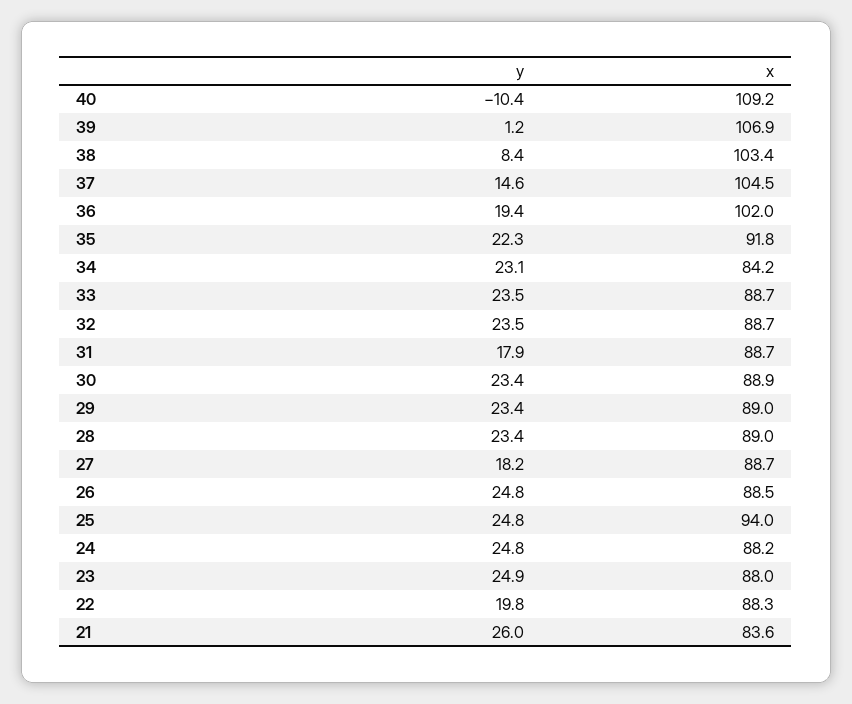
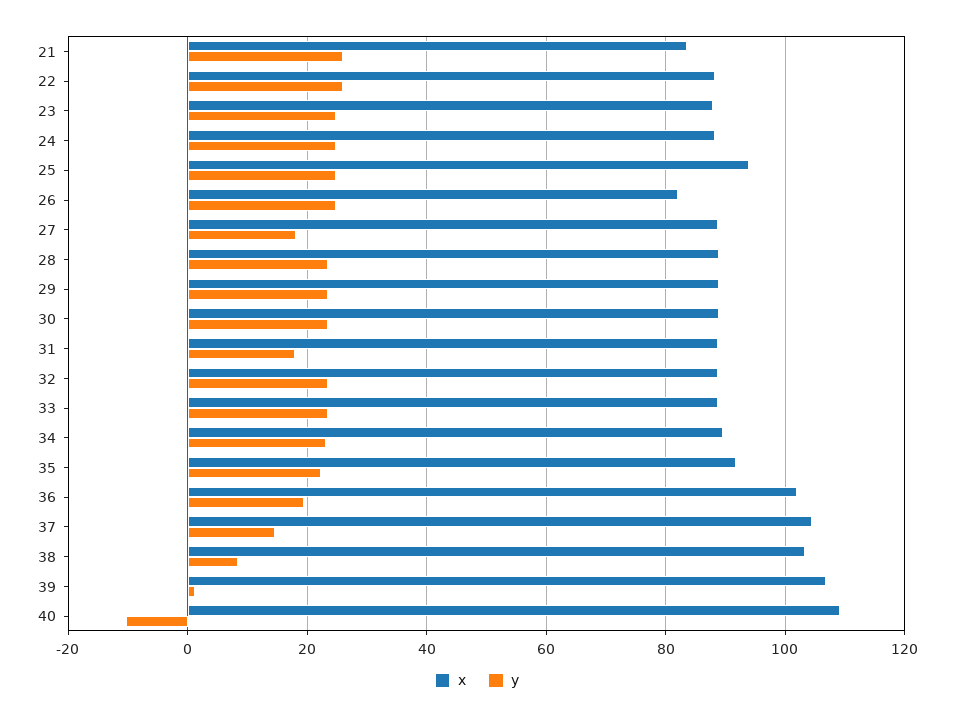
x, 34: 84.2 -> 90
x, 26: 88.5 -> 82
y, 22: 19.8 -> 26

